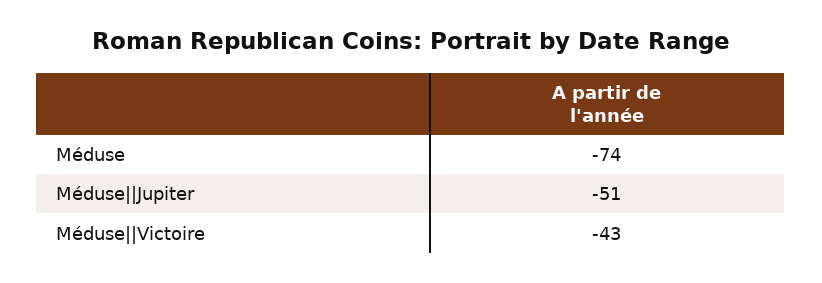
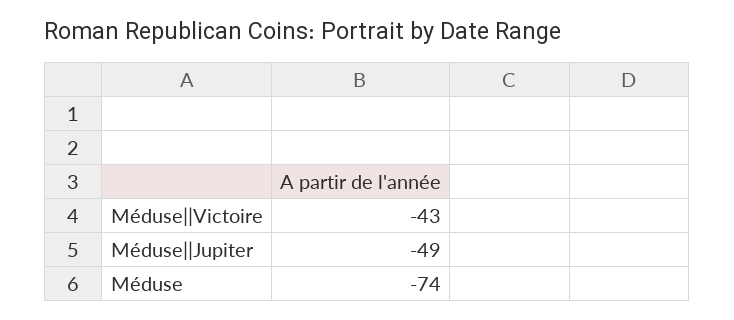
Méduse||Jupiter: -51 -> -49

